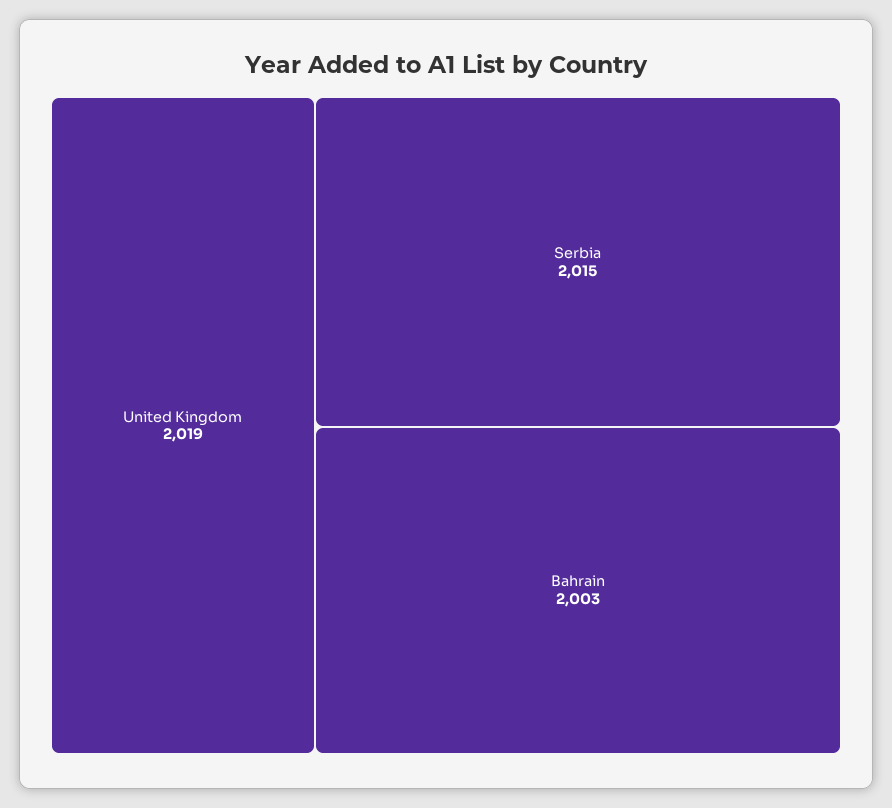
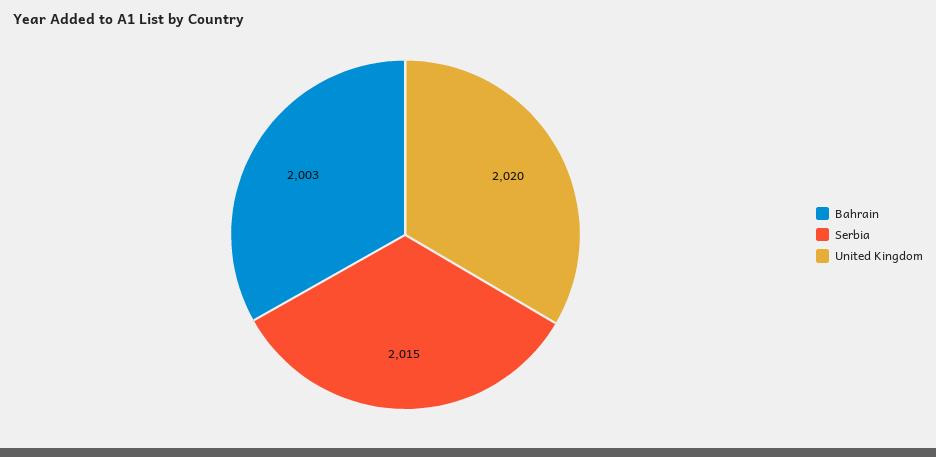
United Kingdom: 2019 -> 2020

